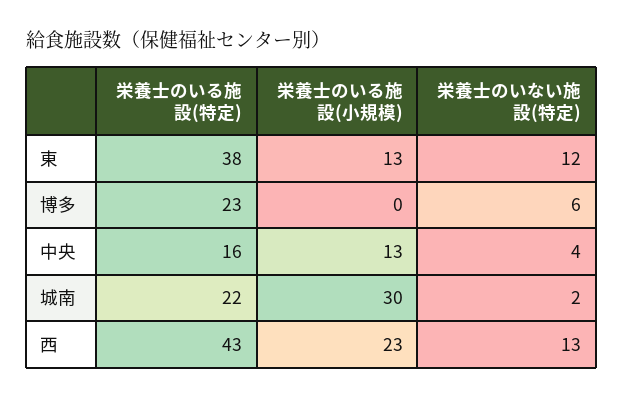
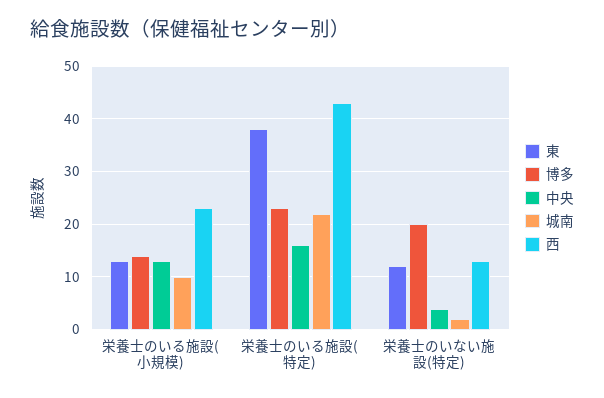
博多, 栄養士のいる施設(小規模): 0 -> 15
博多, 栄養士のいない施設(特定): 6 -> 20
城南, 栄養士のいる施設(小規模): 30 -> 10

